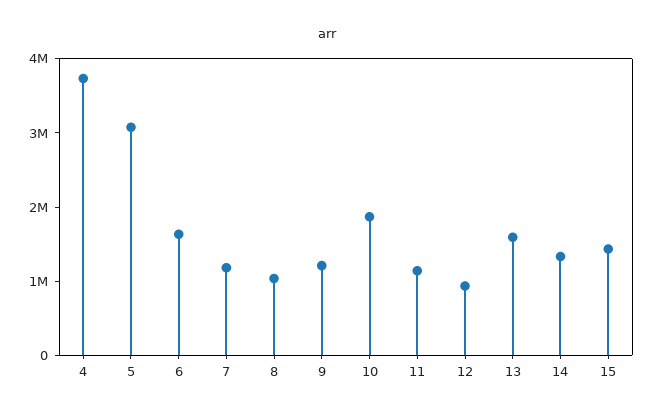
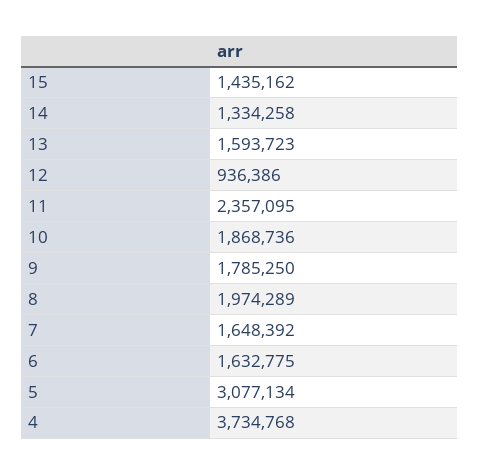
7: 1200000 -> 1648392
8: 1000000 -> 1974289
9: 1200000 -> 1785250
11: 1200000 -> 2357095

